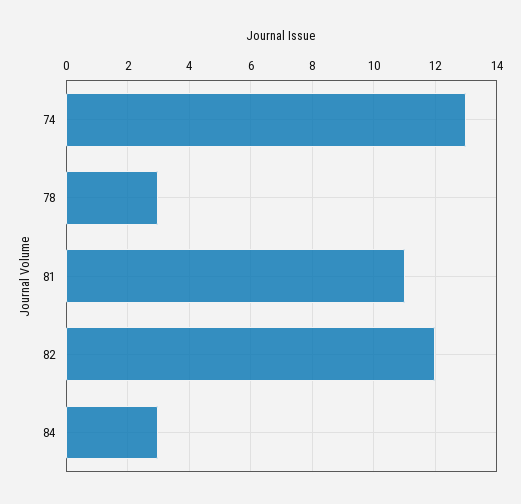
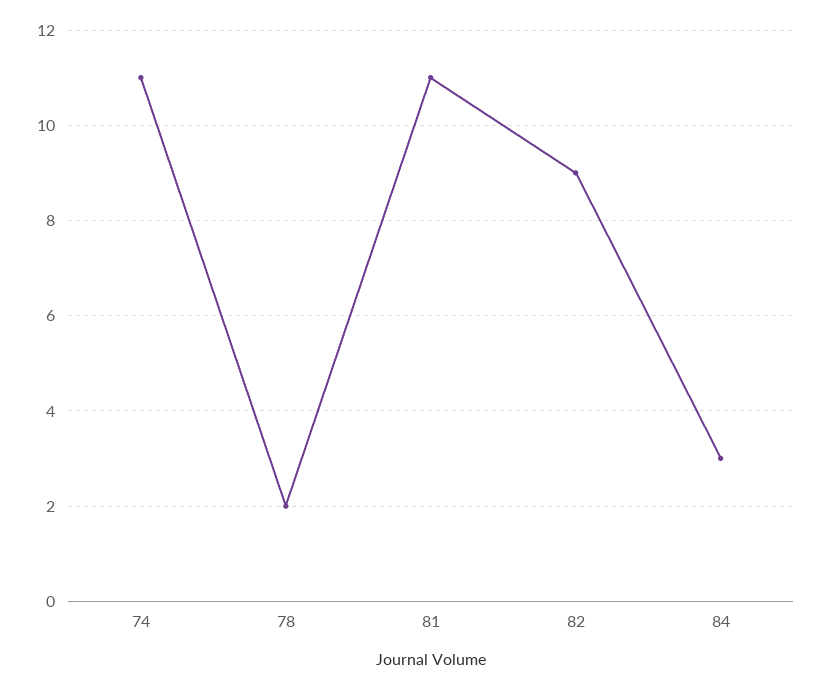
74: 13 -> 11
78: 3 -> 2
82: 12 -> 9

